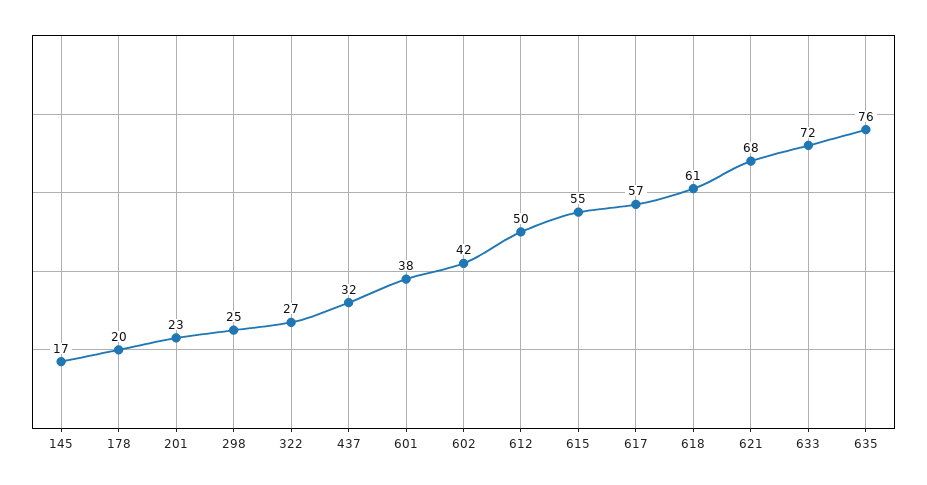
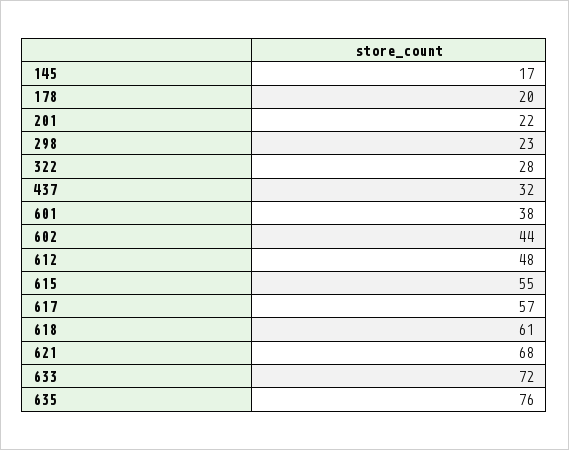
201: 23 -> 22
298: 25 -> 23
322: 27 -> 28
602: 42 -> 44
612: 50 -> 48

